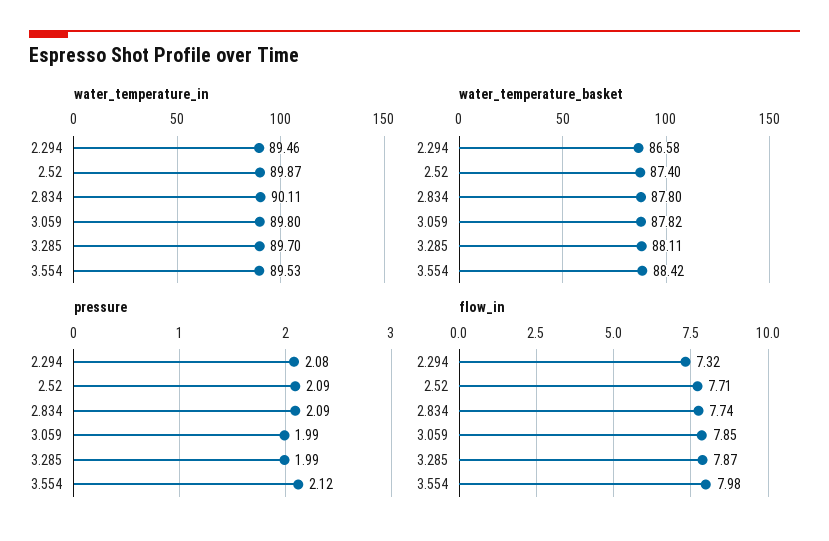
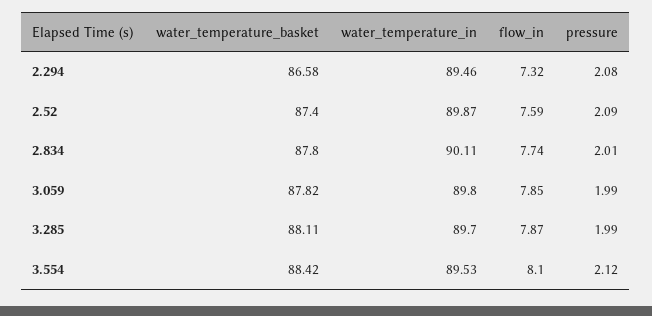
pressure, 2.834: 2.09 -> 2.01
flow_in, 2.52: 7.71 -> 7.59
flow_in, 3.554: 7.98 -> 8.1

